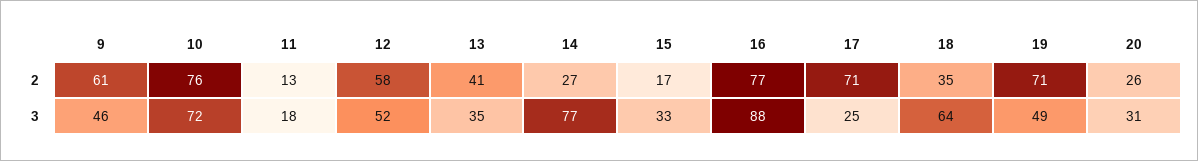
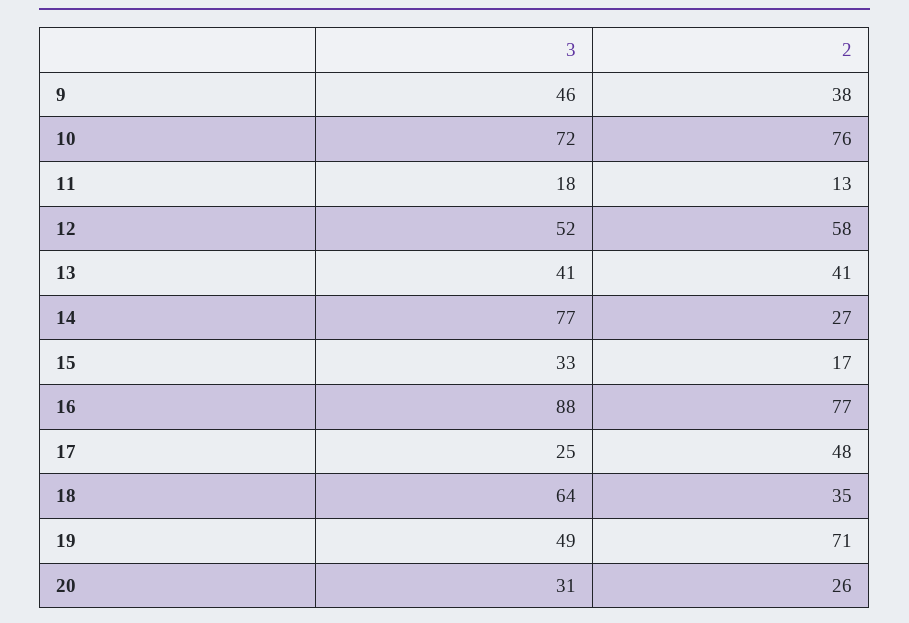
9, 2: 61 -> 38
17, 2: 71 -> 48
13, 3: 35 -> 41

